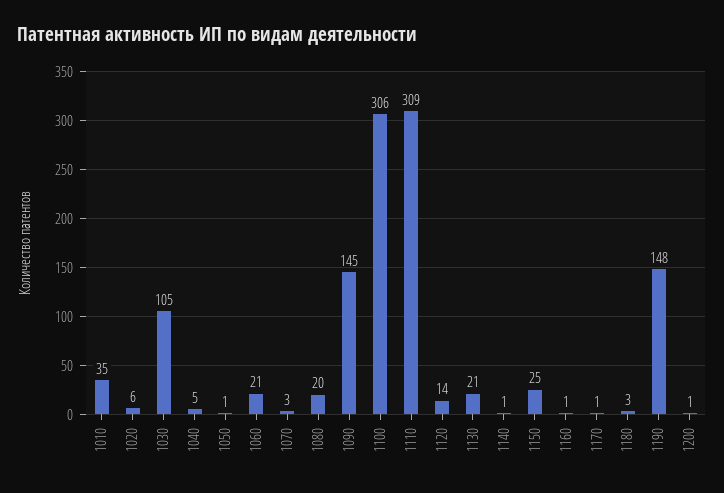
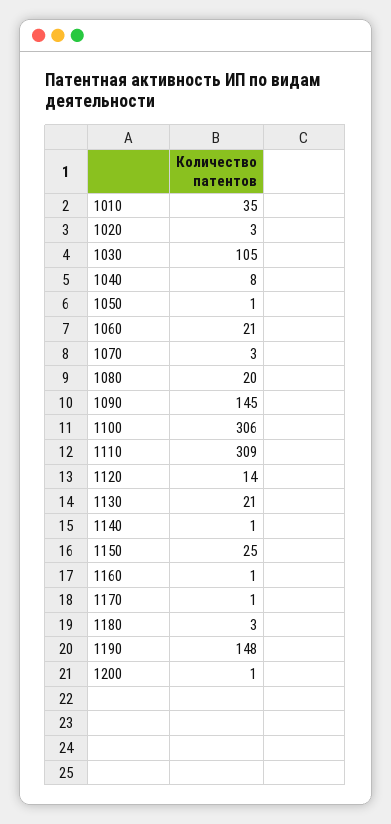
1020: 6 -> 3
1040: 5 -> 8

